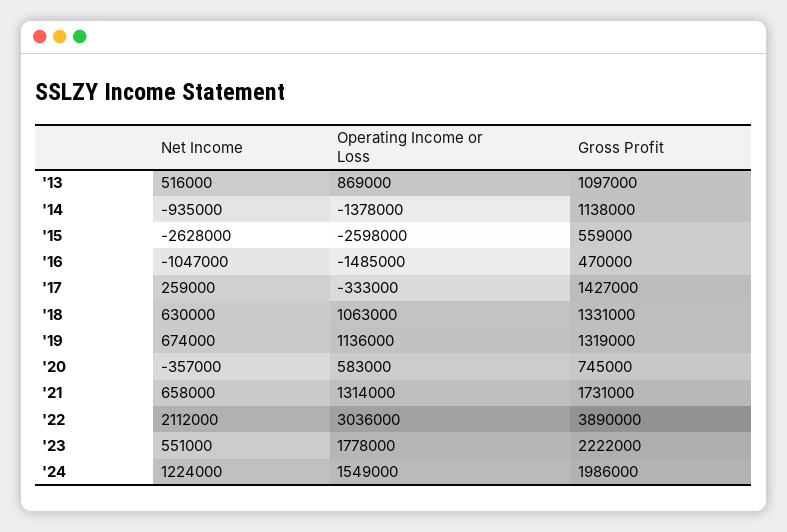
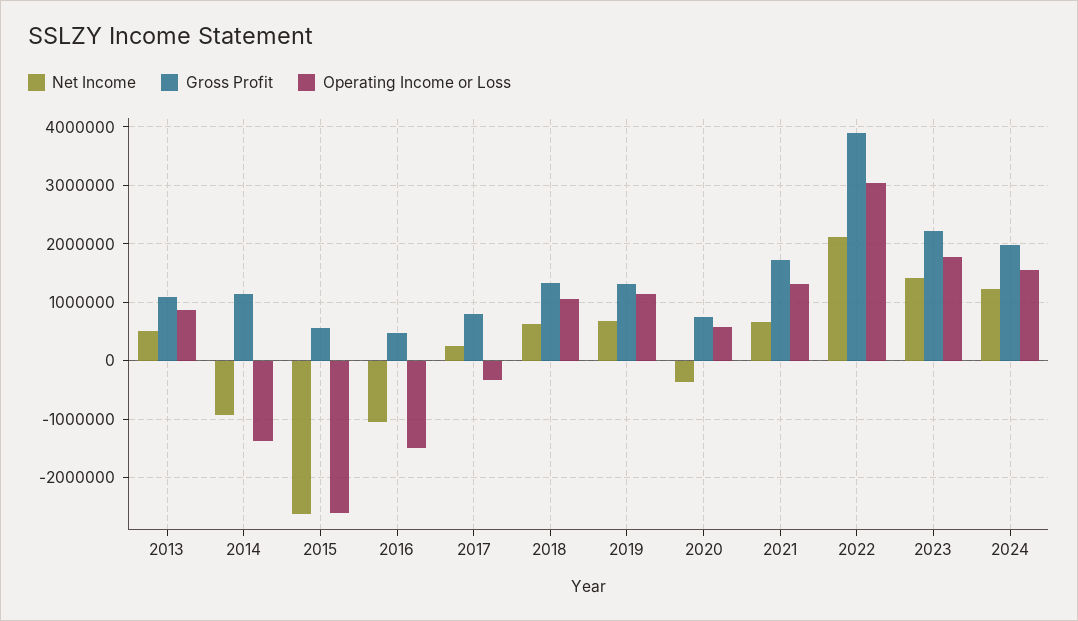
Gross Profit, '17: 1427000 -> 800000
Net Income, '23: 551000 -> 1400000

